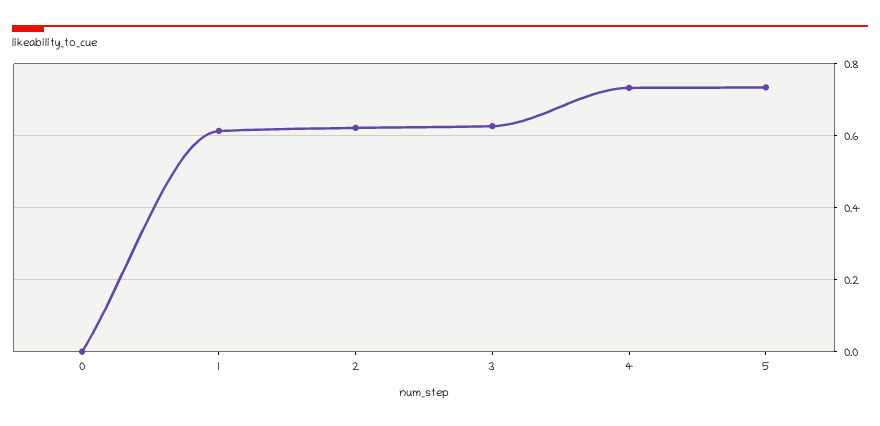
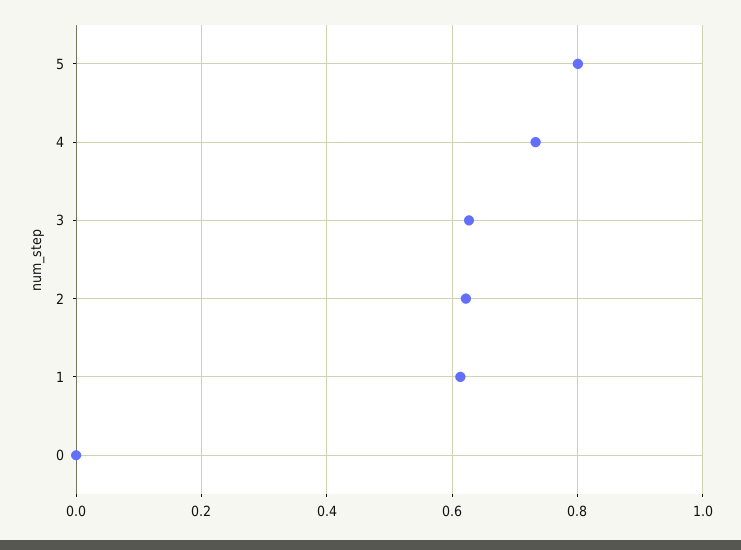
5: 0.74 -> 0.8

